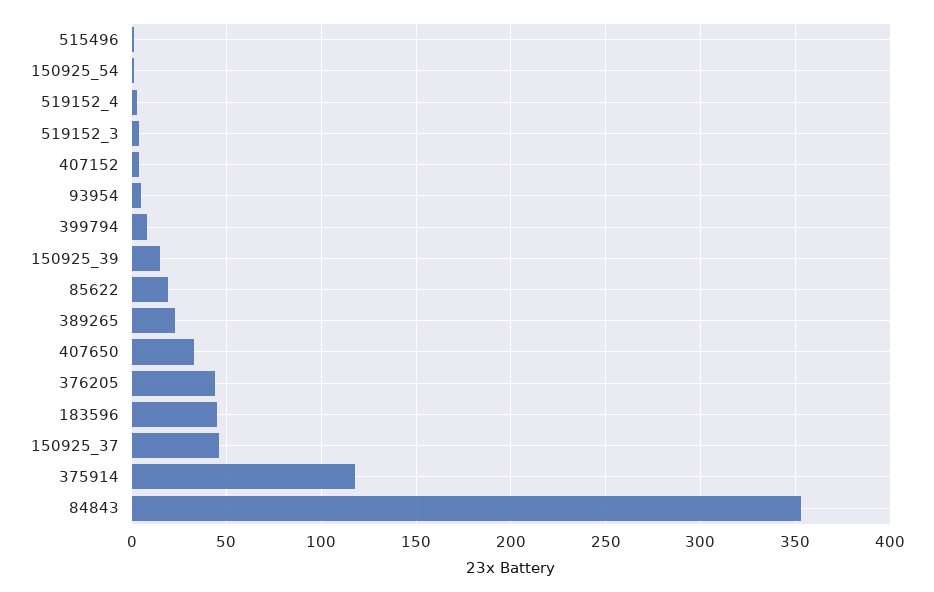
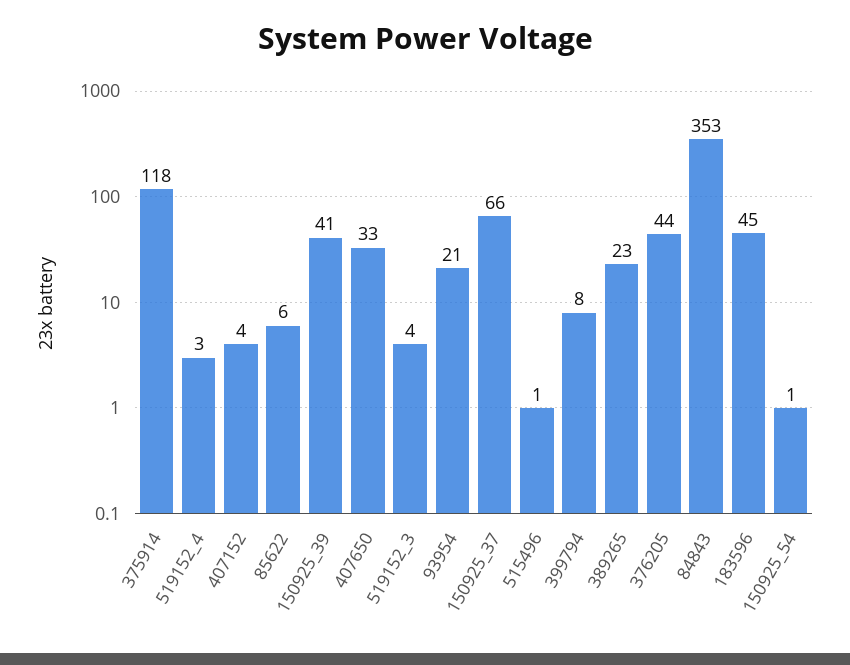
93954: 5 -> 21
150925_39: 15 -> 41
85622: 20 -> 6
150925_37: 45 -> 66

